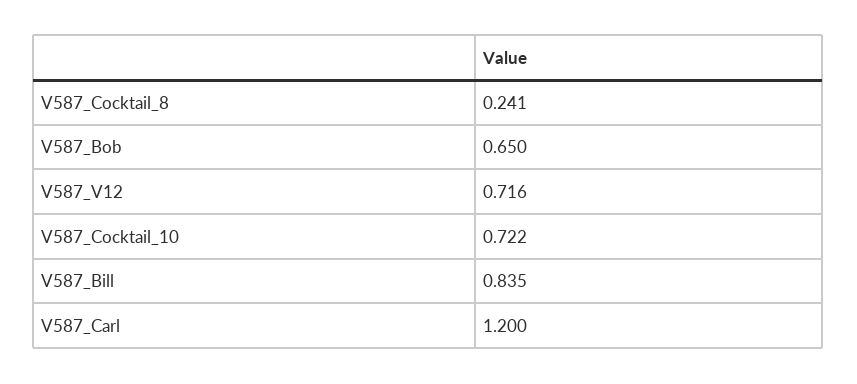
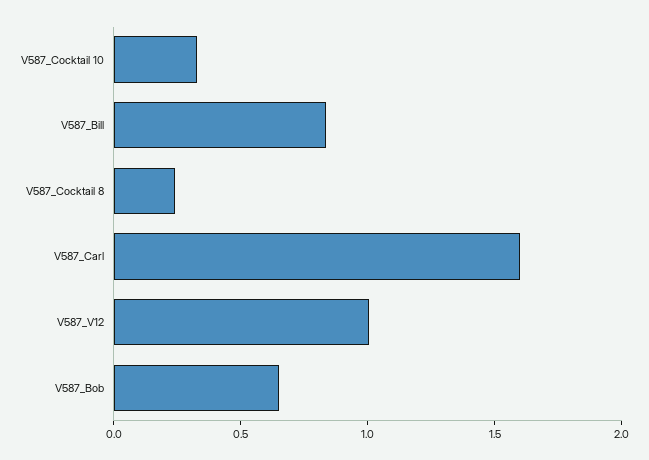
V587_V12: 0.716 -> 1
V587_Cocktail_10: 0.722 -> 0.3
V587_Carl: 1.2 -> 1.6

